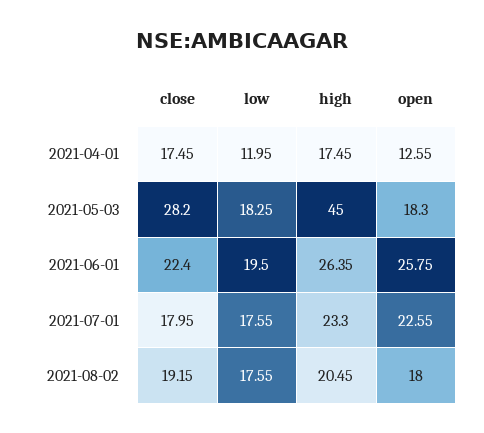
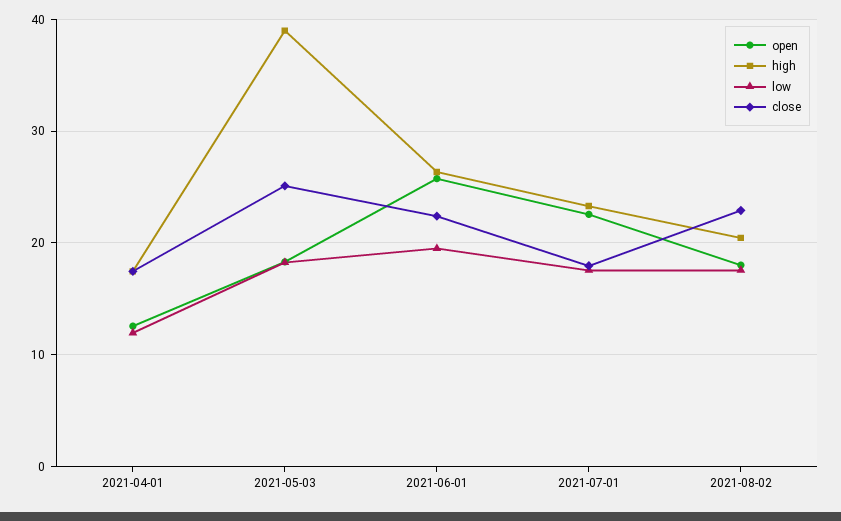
close, 2021-05-03: 28.2 -> 25
high, 2021-05-03: 45 -> 39
close, 2021-08-02: 19.15 -> 23

